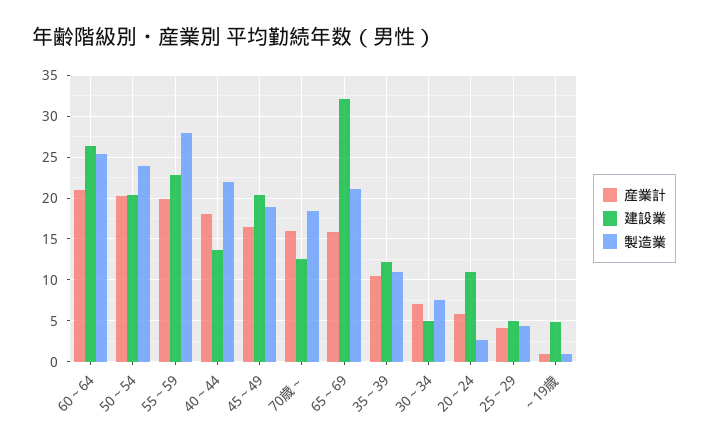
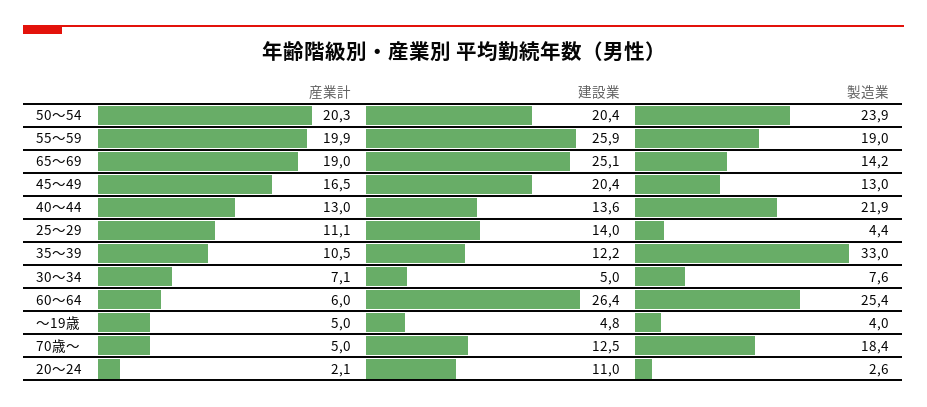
産業計, 60～64: 21 -> 6
建設業, 55～59: 23 -> 25.9
製造業, 55～59: 28 -> 19
産業計, 40～44: 18 -> 13
製造業, 45～49: 19 -> 13
産業計, 70歳～: 16 -> 5
産業計, 65～69: 16 -> 19
建設業, 65～69: 32 -> 25.1
製造業, 65～69: 21 -> 14.2
製造業, 35～39: 11 -> 33
産業計, 20～24: 6 -> 2.1
産業計, 25～29: 4 -> 11.1
建設業, 25～29: 5 -> 14
産業計, ～19歳: 1 -> 5
製造業, ～19歳: 1 -> 4

